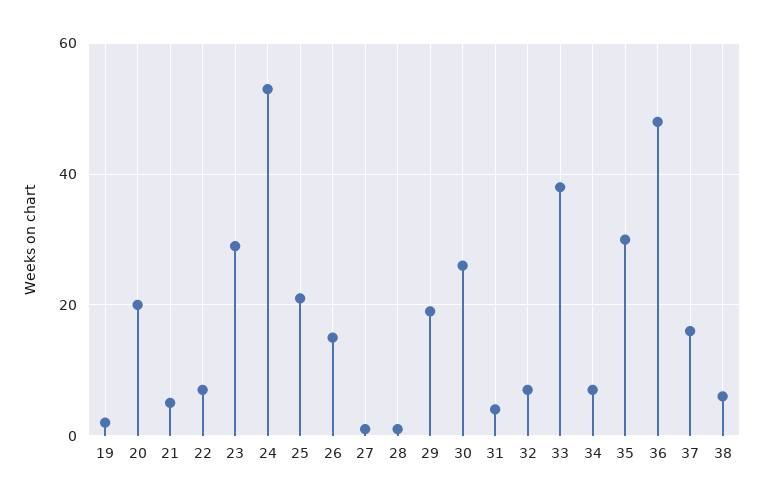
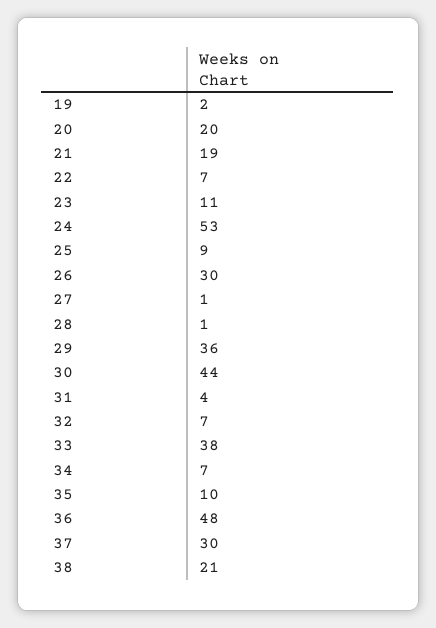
21: 5 -> 19
23: 30 -> 11
25: 20 -> 9
26: 15 -> 30
29: 20 -> 36
30: 25 -> 44
35: 30 -> 10
37: 15 -> 30
38: 5 -> 21

